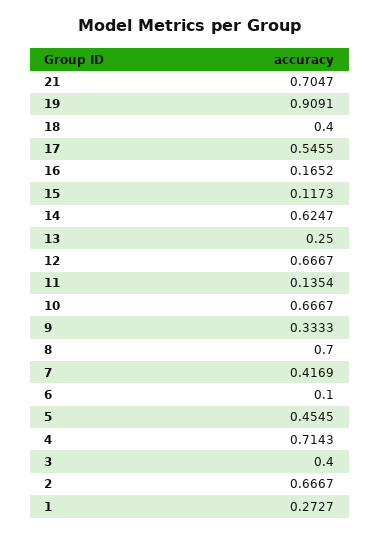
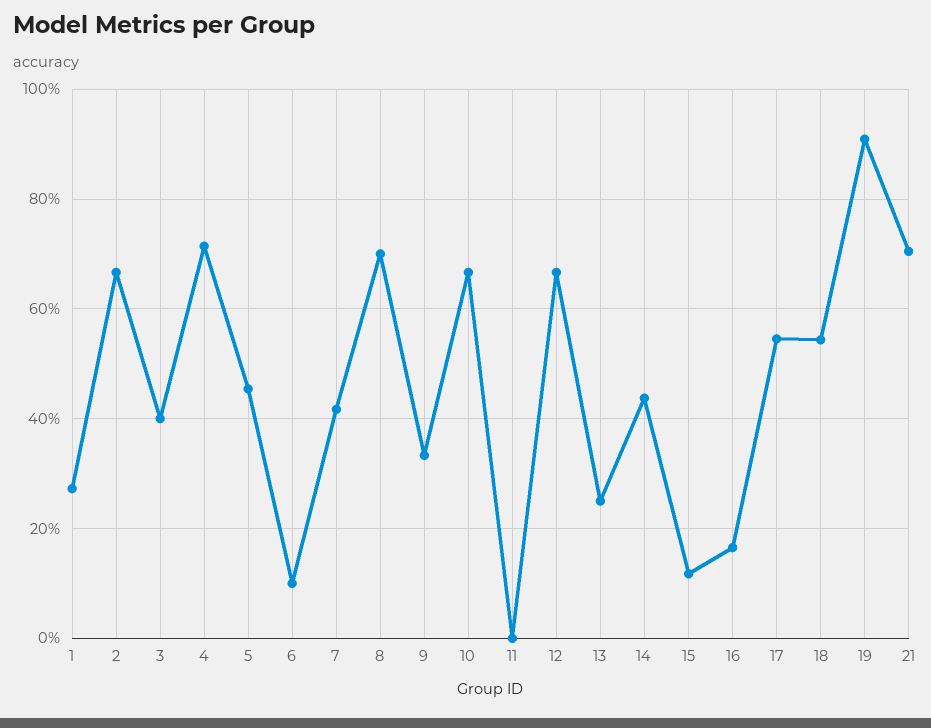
18: 0.4 -> 0.54
14: 0.6247 -> 0.44
11: 0.1354 -> 0

